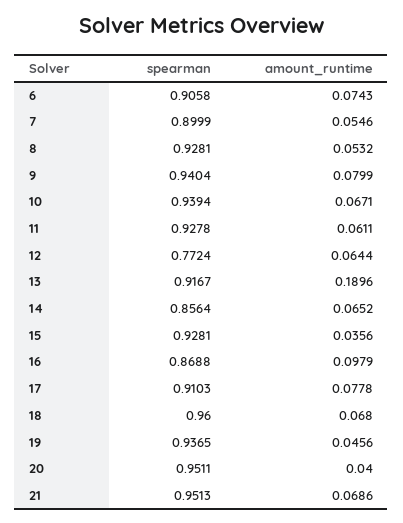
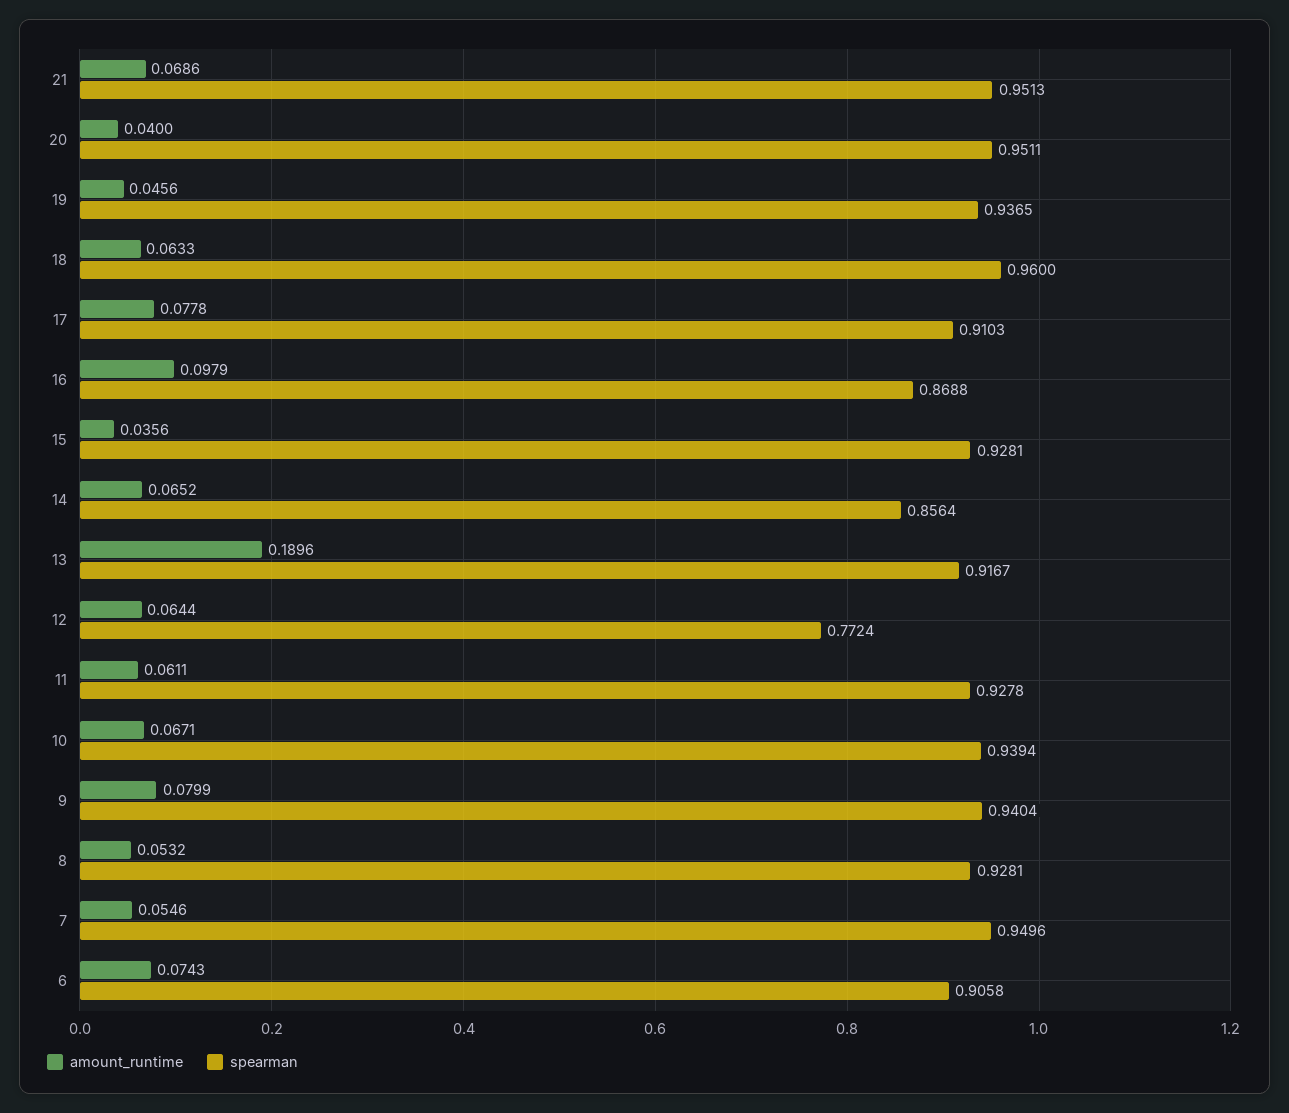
spearman, 7: 0.8999 -> 0.9496
amount_runtime, 18: 0.068 -> 0.0633

